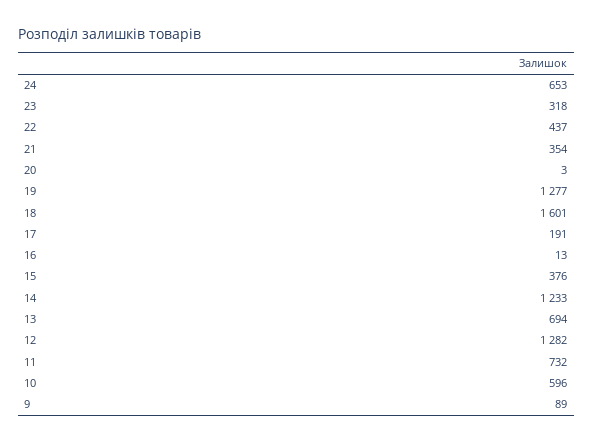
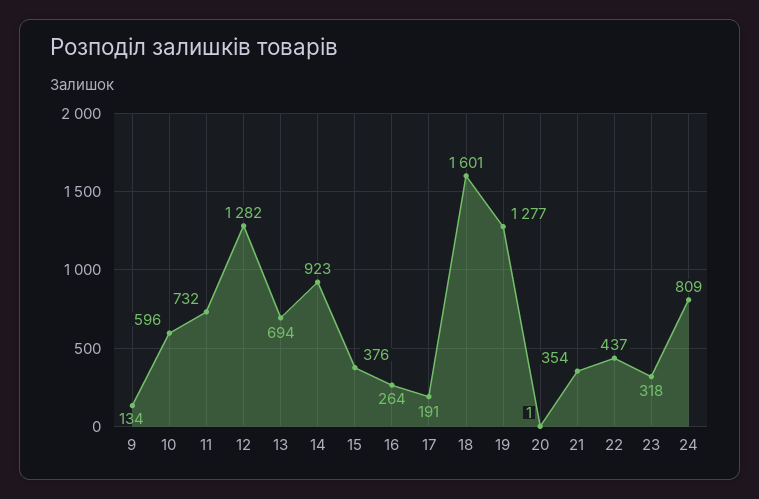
24: 653 -> 809
20: 3 -> 1
16: 13 -> 264
14: 1233 -> 923
9: 89 -> 134

